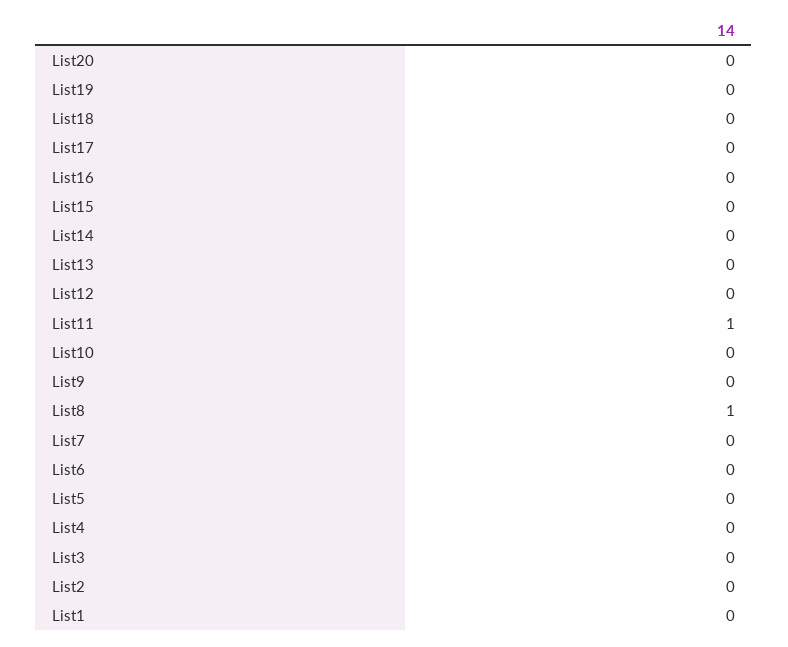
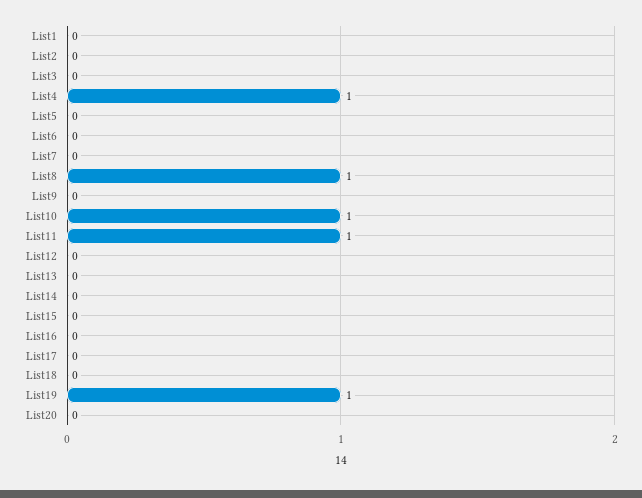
List19: 0 -> 1
List10: 0 -> 1
List4: 0 -> 1

